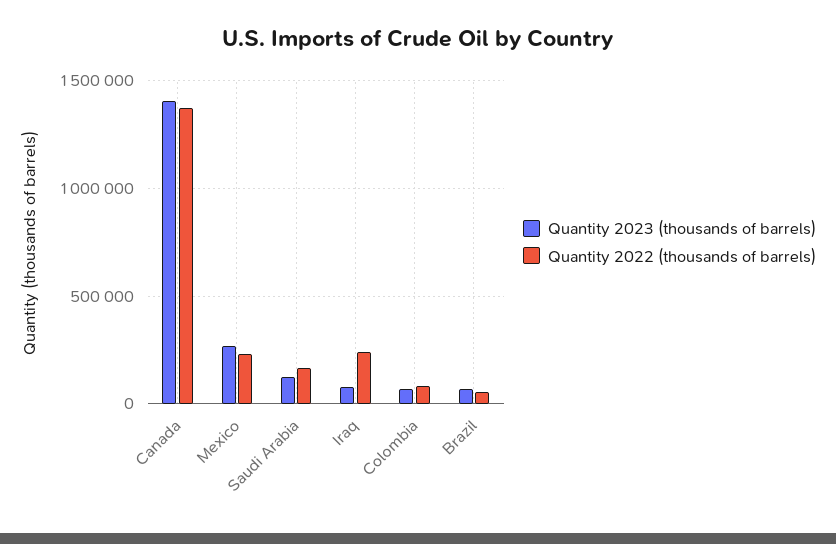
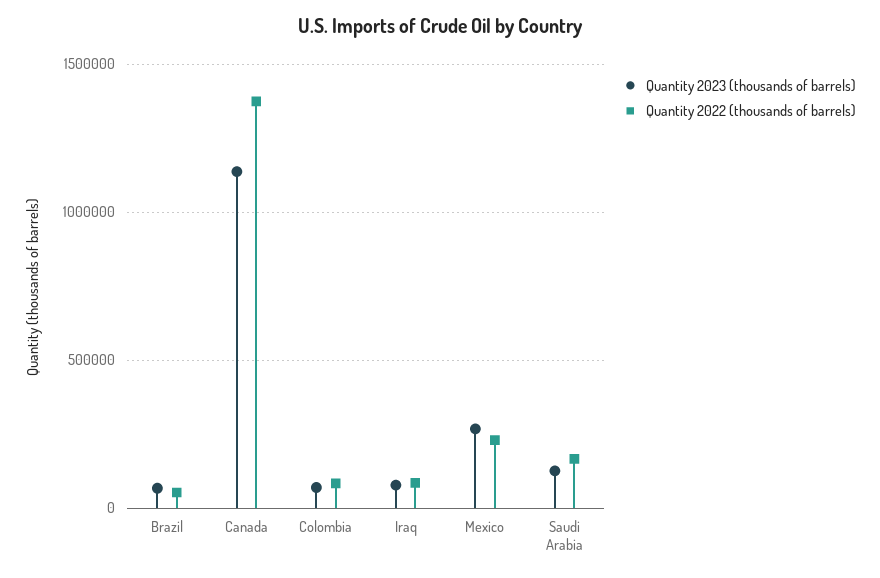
Quantity 2023 (thousands of barrels), Canada: 1400000 -> 1150000
Quantity 2022 (thousands of barrels), Iraq: 250000 -> 100000

